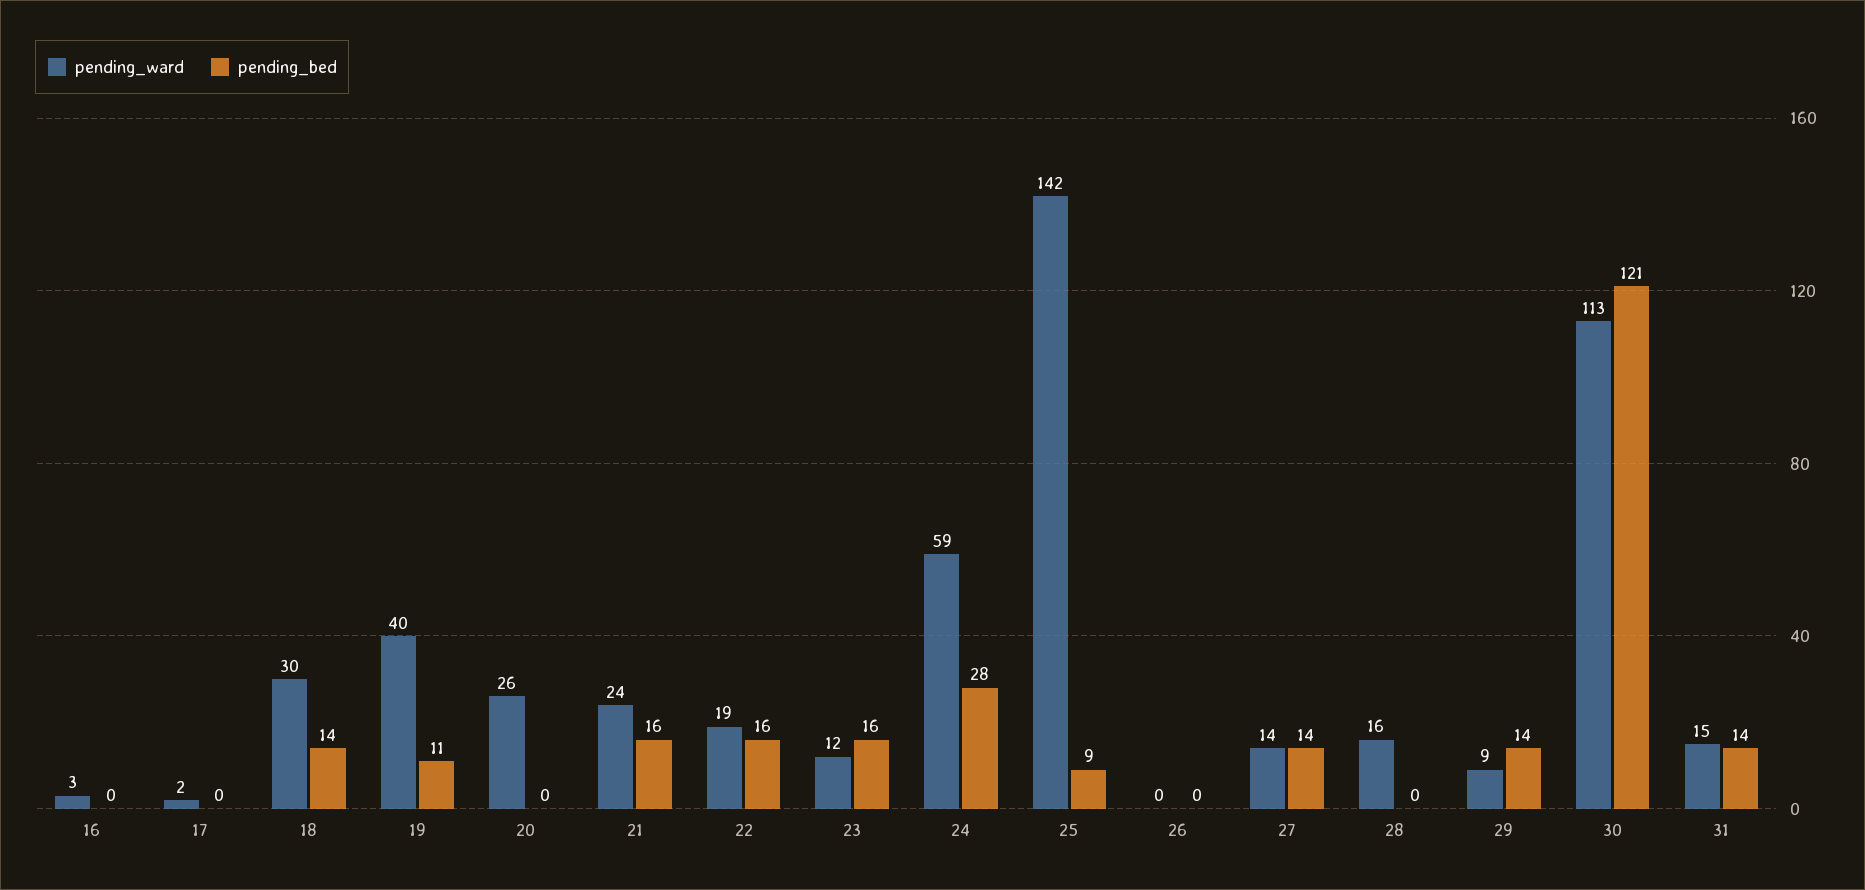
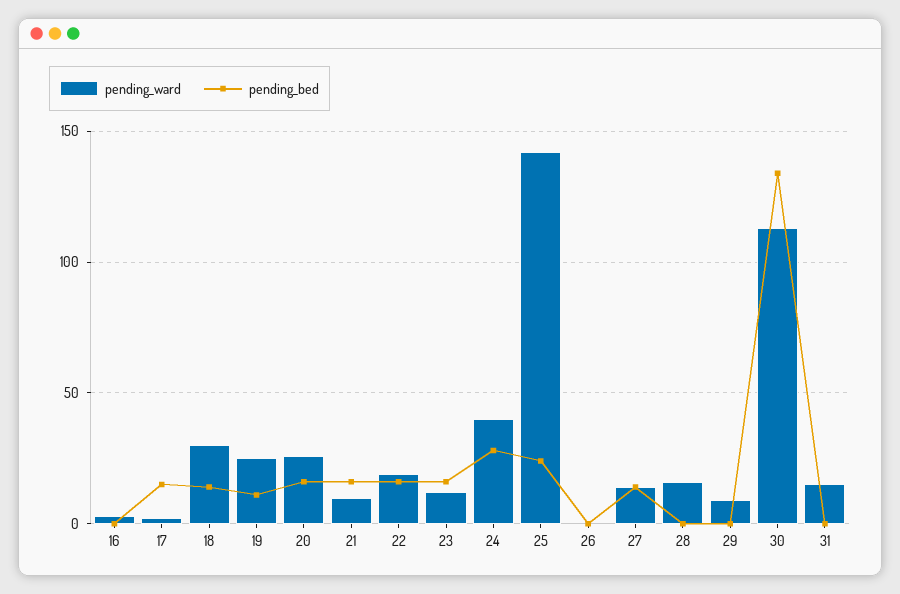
pending_bed, 17: 0 -> 15
pending_ward, 19: 40 -> 25
pending_bed, 20: 0 -> 15
pending_ward, 21: 24 -> 10
pending_ward, 24: 59 -> 40
pending_bed, 25: 9 -> 25
pending_bed, 29: 14 -> 0
pending_bed, 30: 121 -> 135
pending_bed, 31: 14 -> 0

